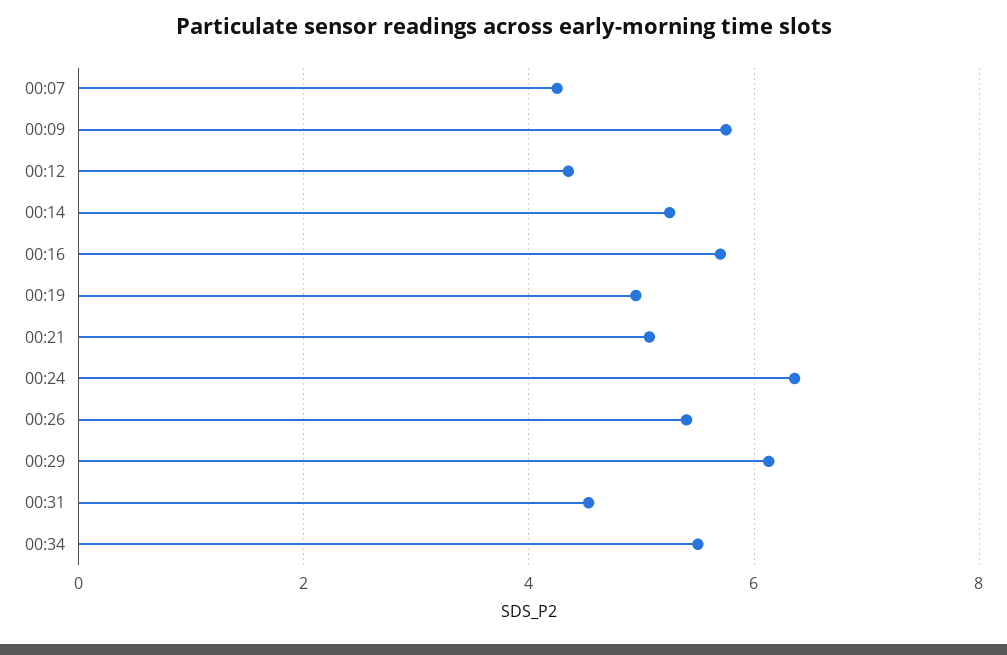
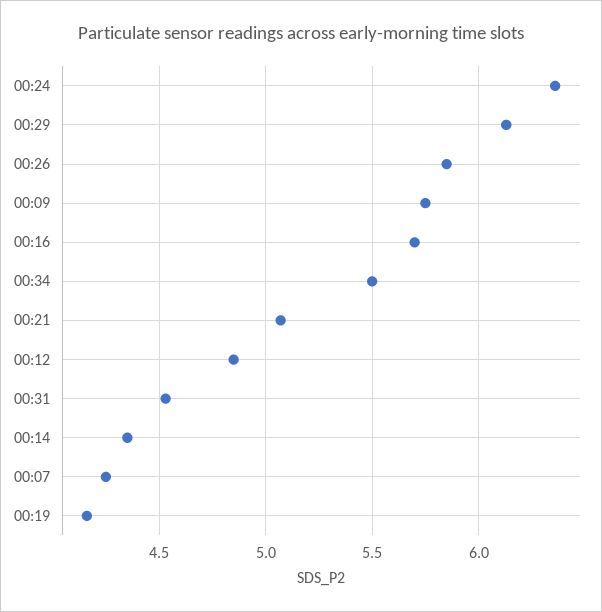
00:12: 4.4 -> 4.85
00:14: 5.2 -> 4.35
00:19: 5 -> 4.15
00:26: 5.4 -> 5.85

